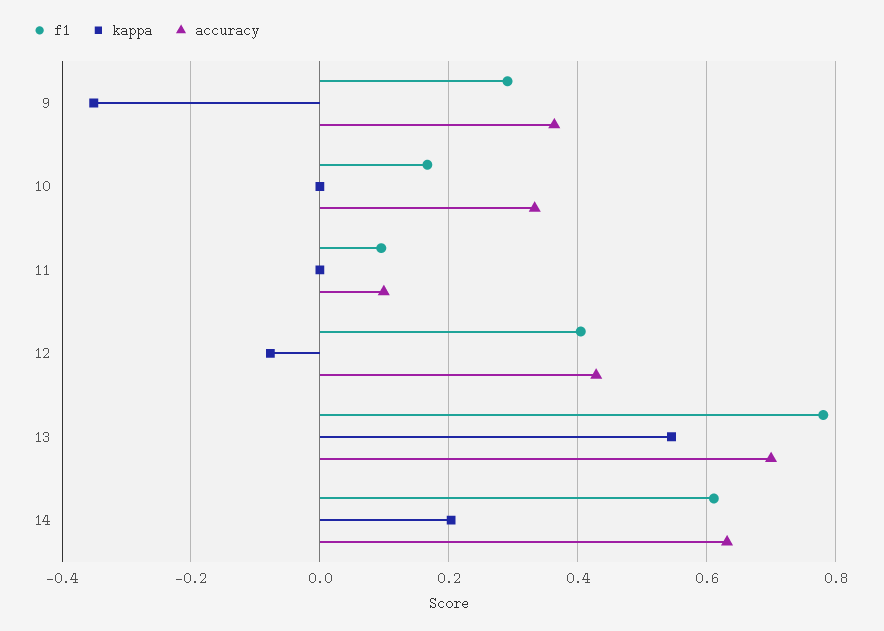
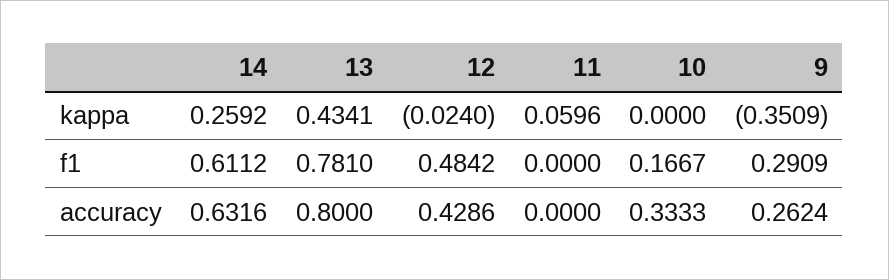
accuracy, 9: 0.36 -> 0.2624
f1, 11: 0.1 -> 0
kappa, 11: 0 -> 0.0596
accuracy, 11: 0.1 -> 0
f1, 12: 0.4 -> 0.4842
kappa, 12: -0.08 -> -0.024
kappa, 13: 0.54 -> 0.4341
accuracy, 13: 0.7 -> 0.8
kappa, 14: 0.2 -> 0.2592

